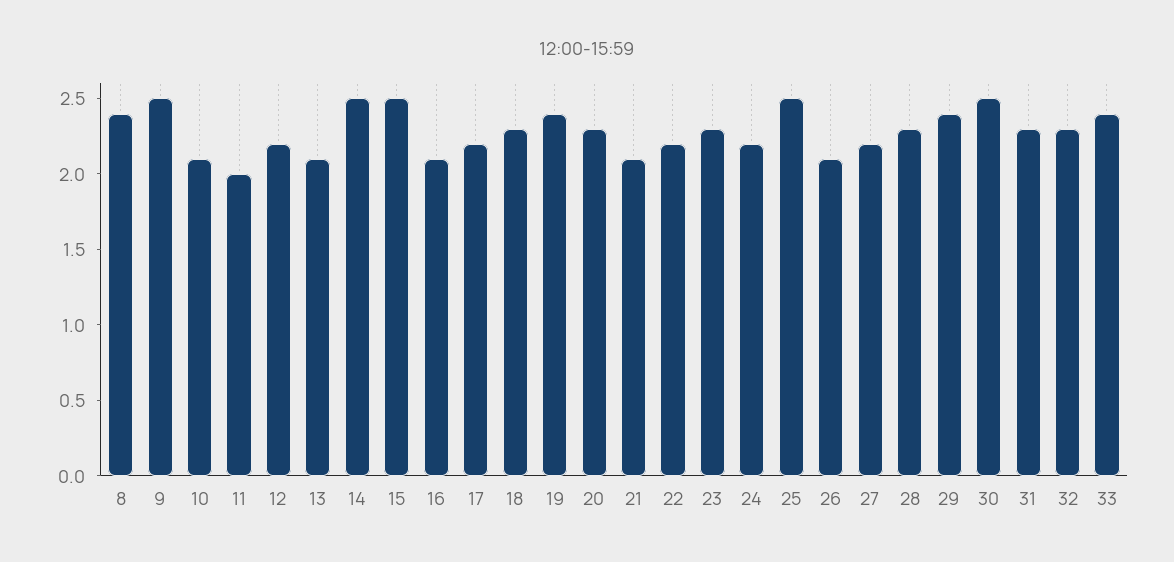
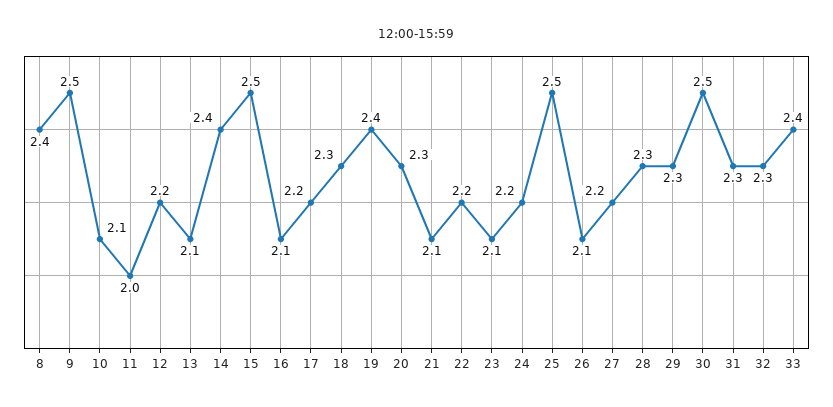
14: 2.5 -> 2.4
23: 2.3 -> 2.1
29: 2.4 -> 2.3

